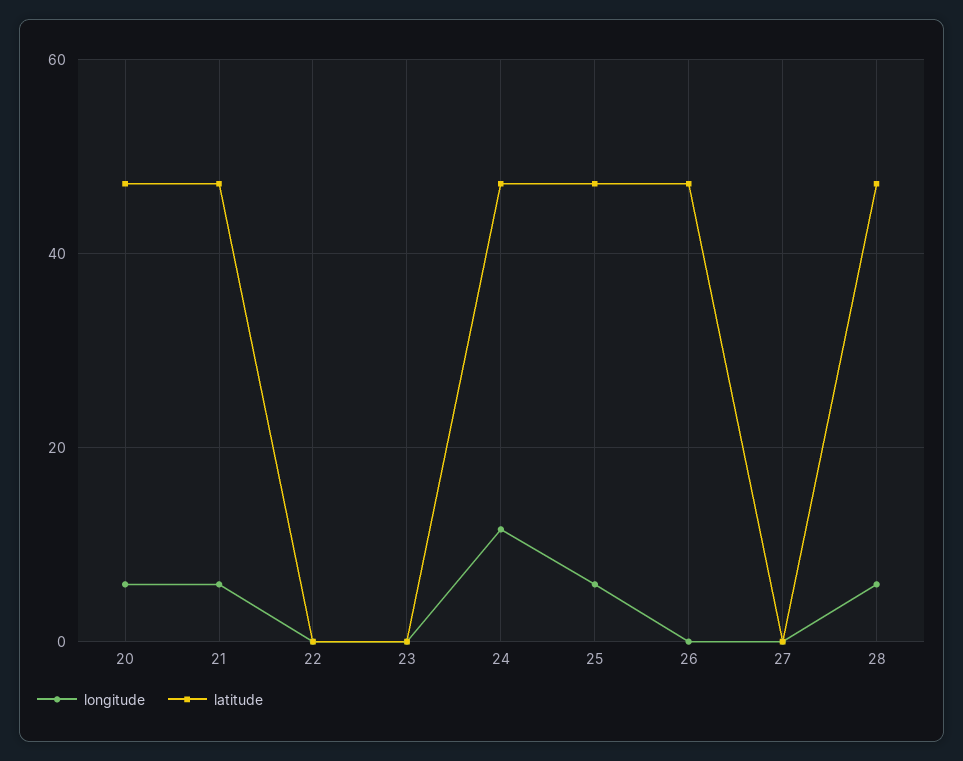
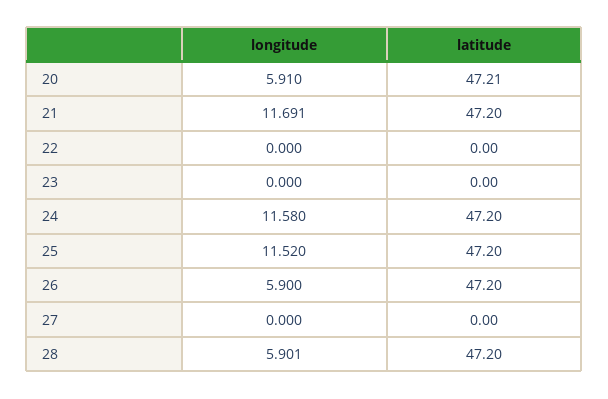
longitude, 21: 6 -> 11.691
longitude, 25: 6 -> 11.52
longitude, 26: 0 -> 5.9

